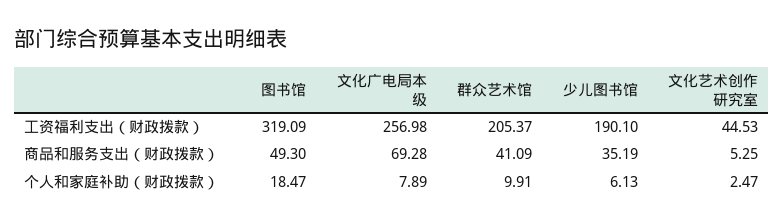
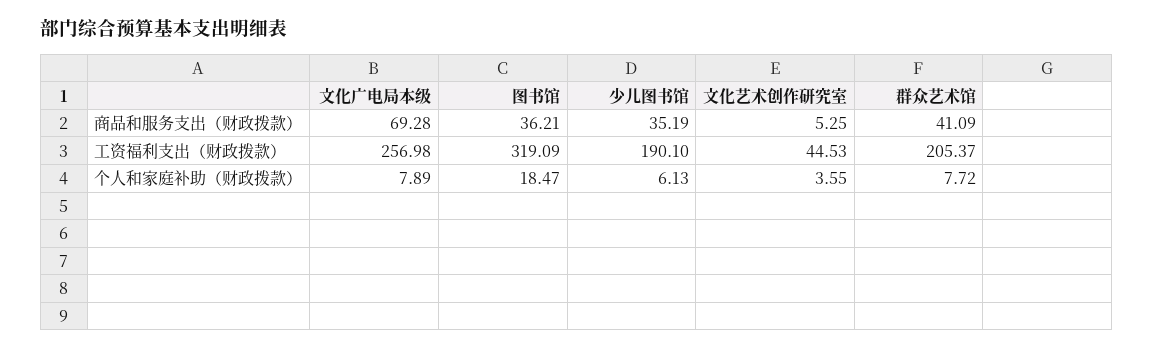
图书馆, 商品和服务支出（财政拨款）: 49.3 -> 36.21
群众艺术馆, 个人和家庭补助（财政拨款）: 9.91 -> 7.72
文化艺术创作研究室, 个人和家庭补助（财政拨款）: 2.47 -> 3.55

